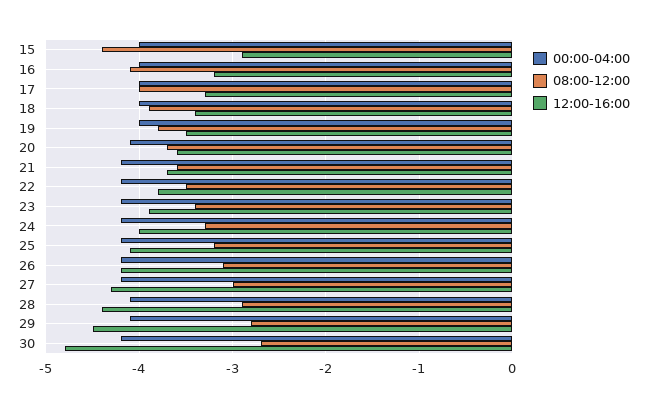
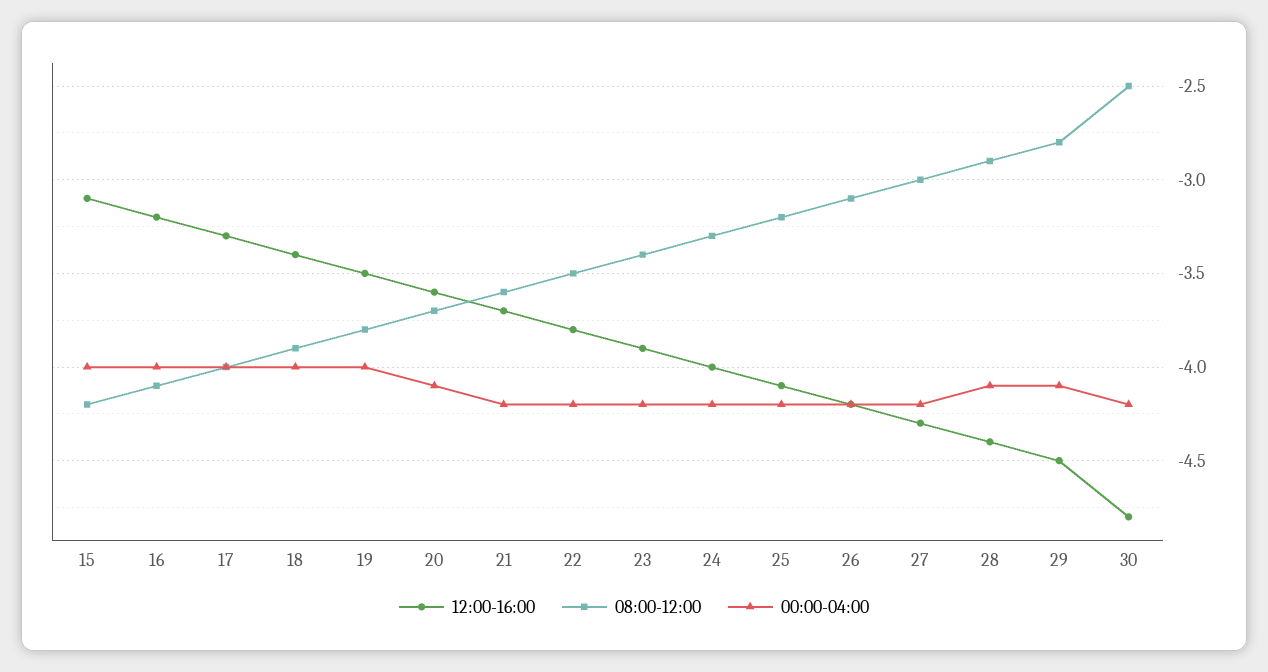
08:00-12:00, 15: -4.4 -> -4.2
12:00-16:00, 15: -2.9 -> -3.1
08:00-12:00, 30: -2.7 -> -2.5

